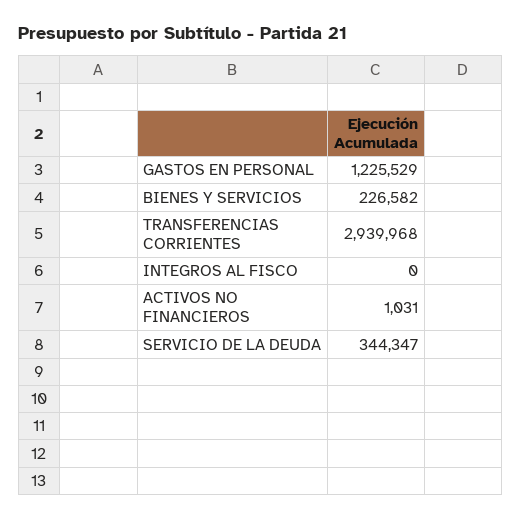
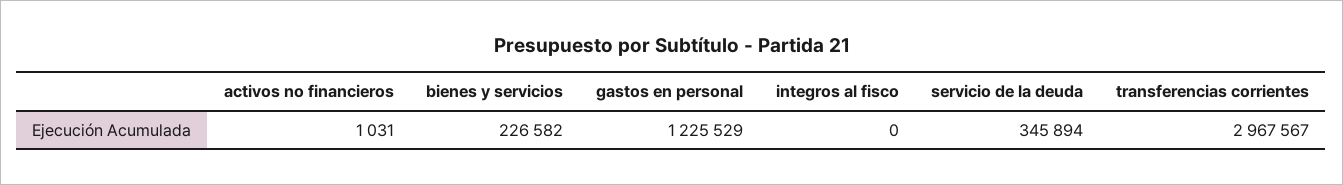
TRANSFERENCIAS CORRIENTES: 2939968 -> 2967567
SERVICIO DE LA DEUDA: 344347 -> 345894

